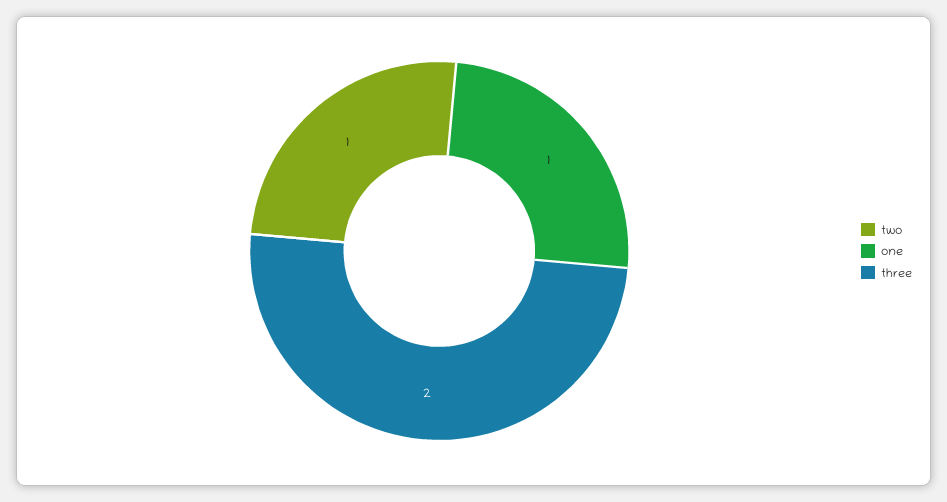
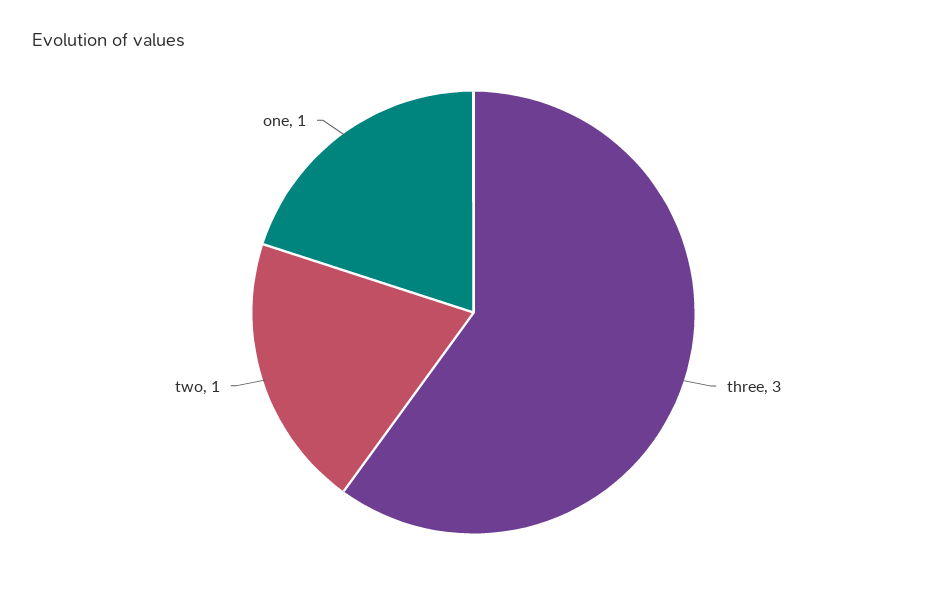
three: 2 -> 3

